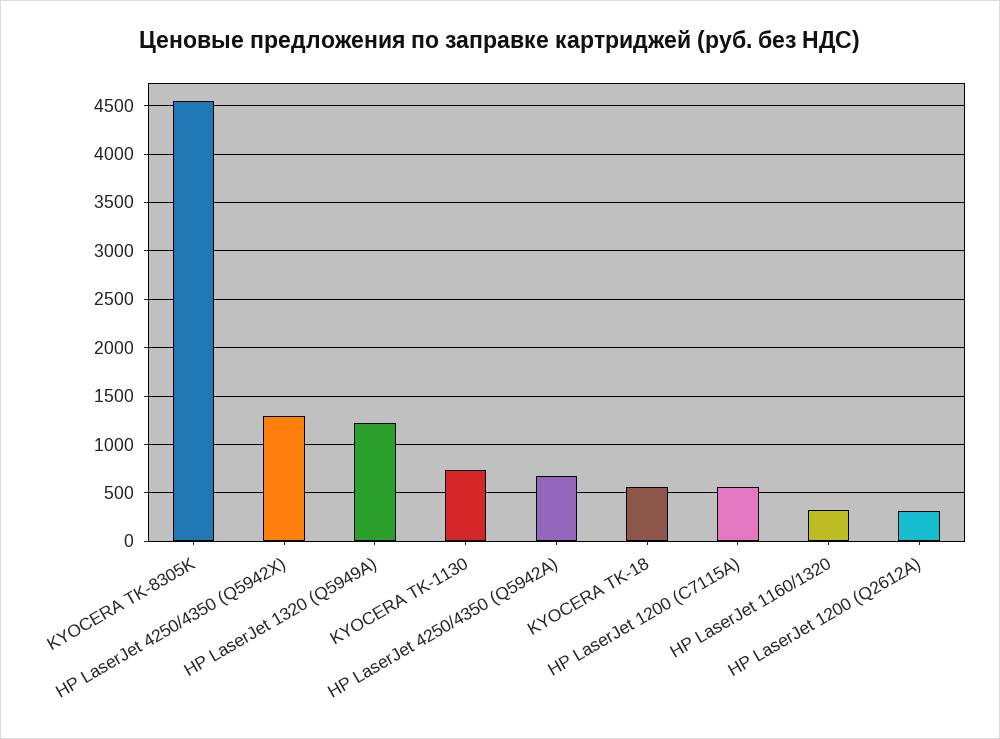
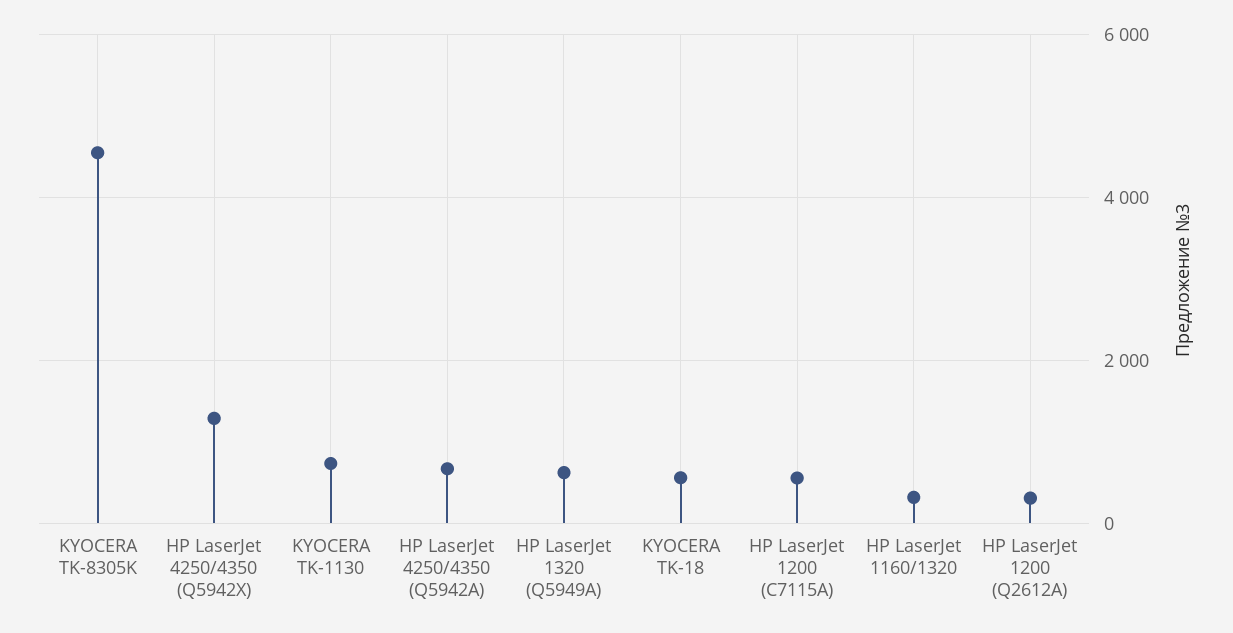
HP LaserJet 1320 (Q5949A): 1200 -> 600

